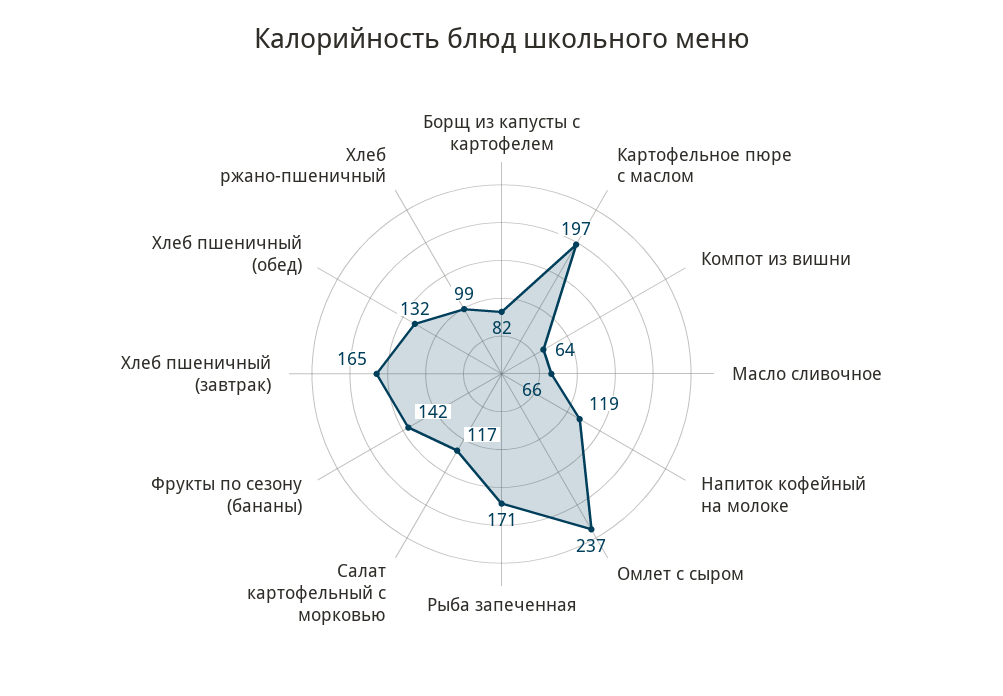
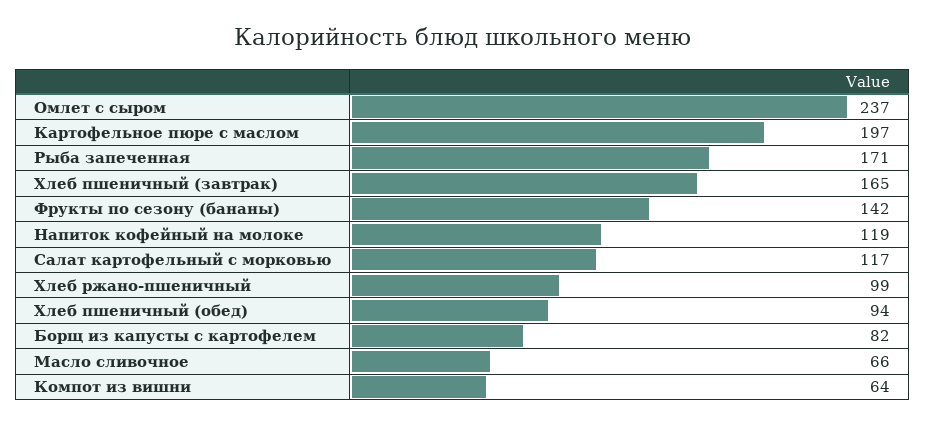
Хлеб пшеничный (обед): 132 -> 94

